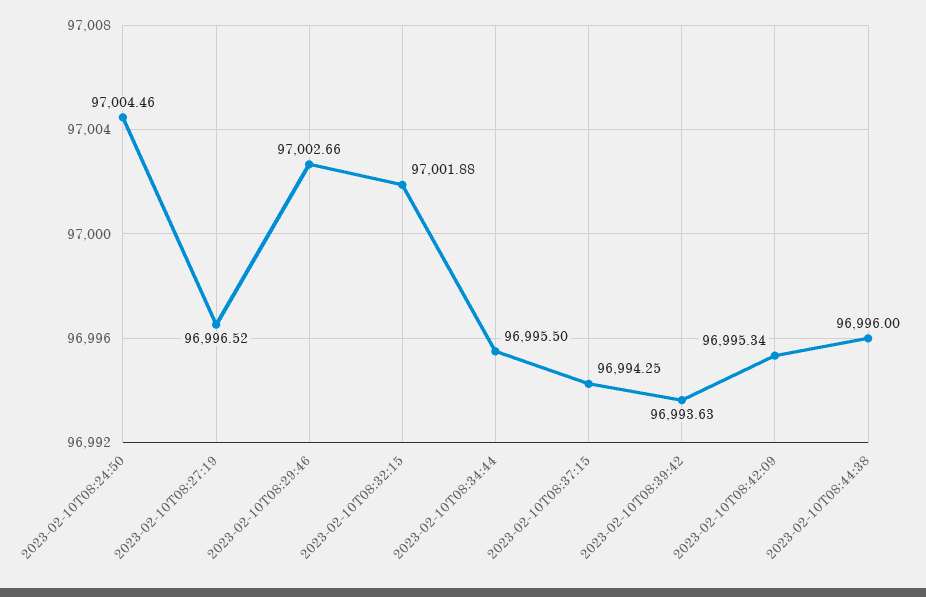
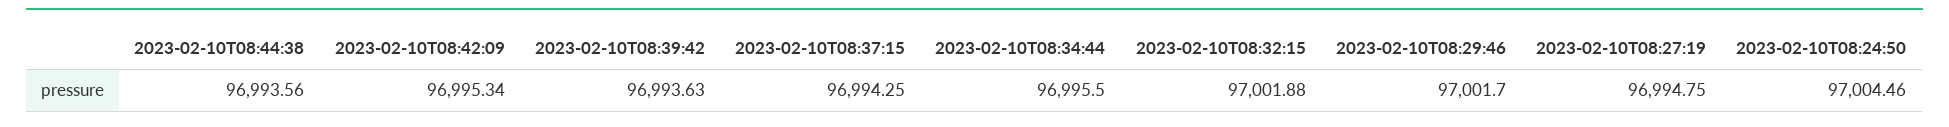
2023-02-10T08:27:19: 96996.52 -> 96994.75
2023-02-10T08:29:46: 97002.66 -> 97001.7
2023-02-10T08:44:38: 96996 -> 96993.56

